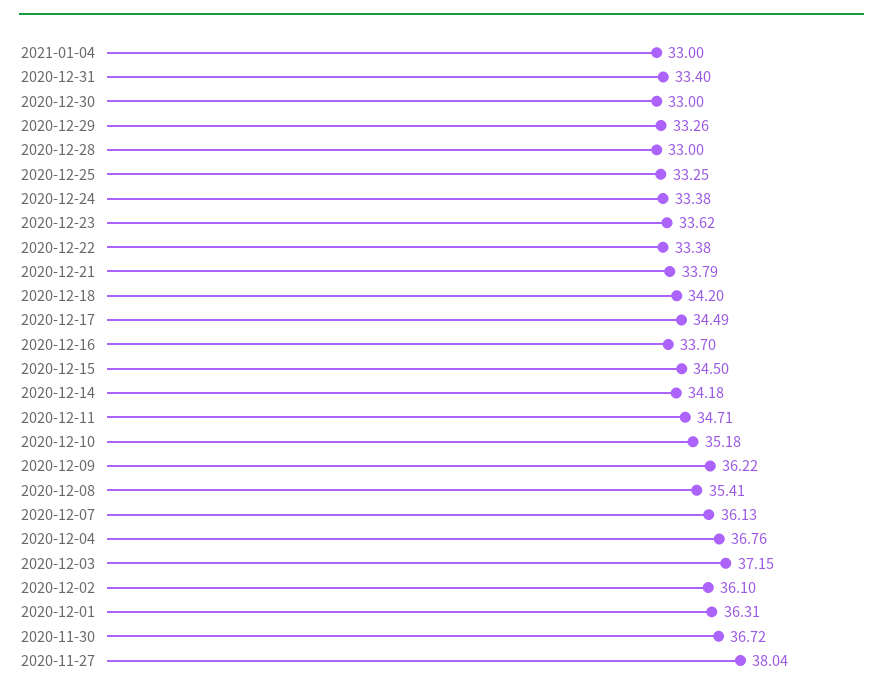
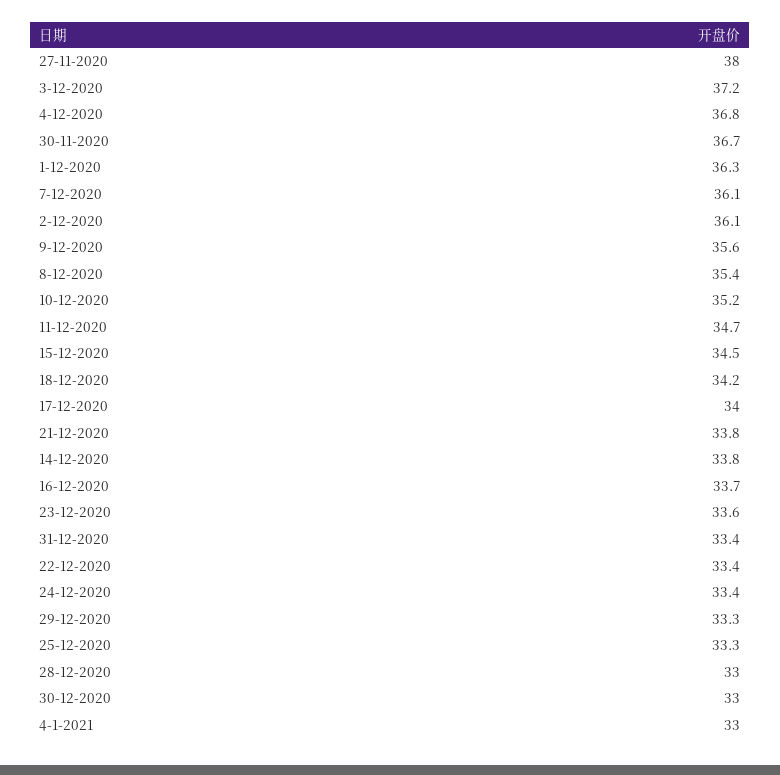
2020-12-17: 34.49 -> 34
2020-12-14: 34.18 -> 33.8
2020-12-09: 36.22 -> 35.6

